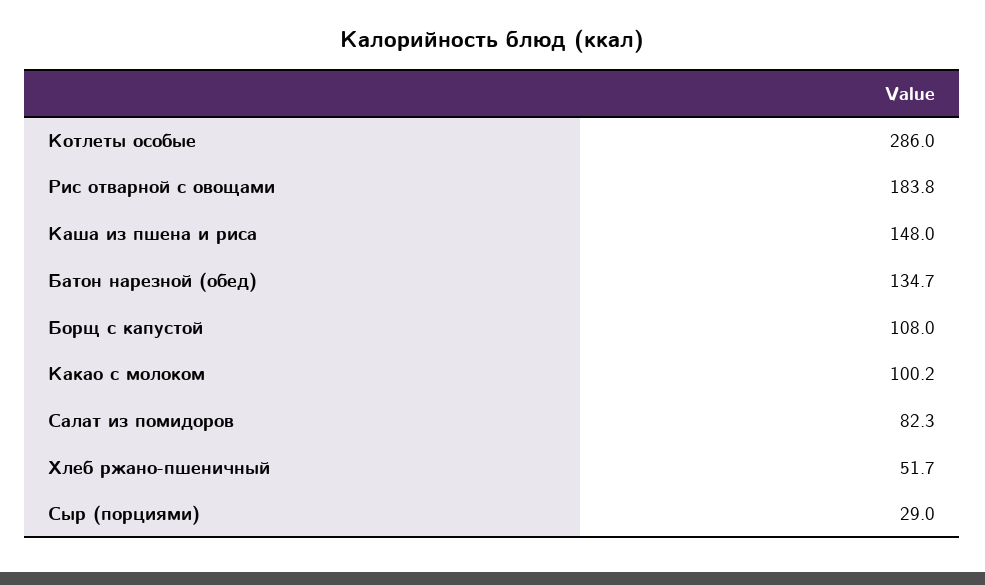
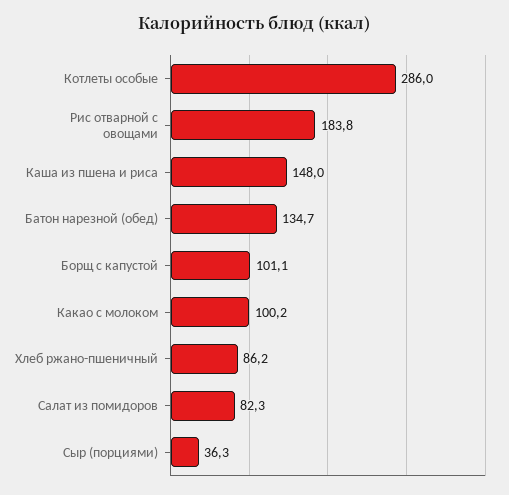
Борщ с капустой: 108 -> 101.1
Хлеб ржано-пшеничный: 51.7 -> 86.2
Сыр (порциями): 29 -> 36.3

